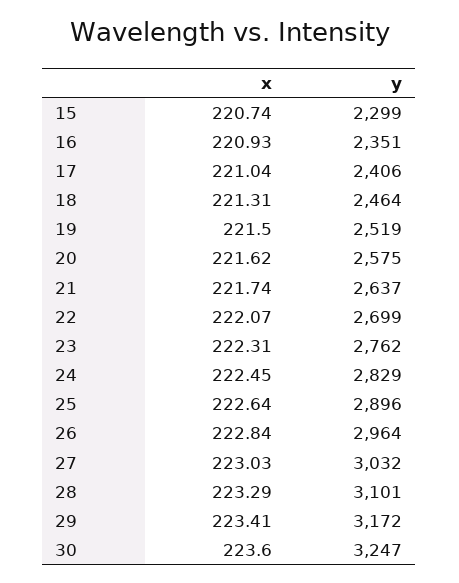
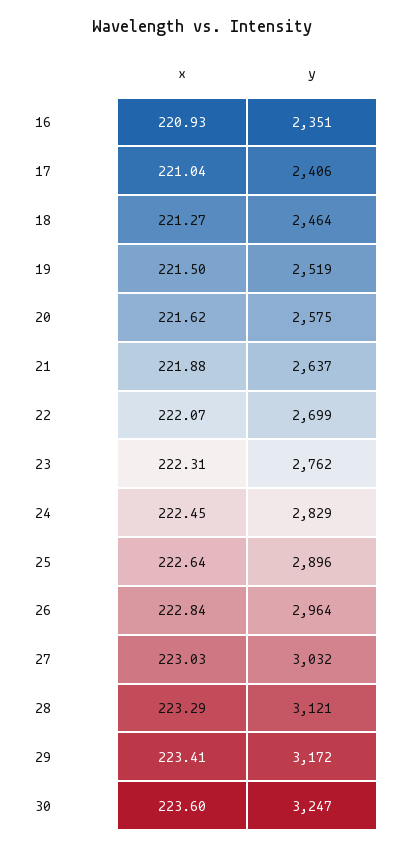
x, 15: 220.74 -> none
y, 15: 2299 -> none
x, 18: 221.31 -> 221.27
x, 21: 221.74 -> 221.88
y, 28: 3101 -> 3121

